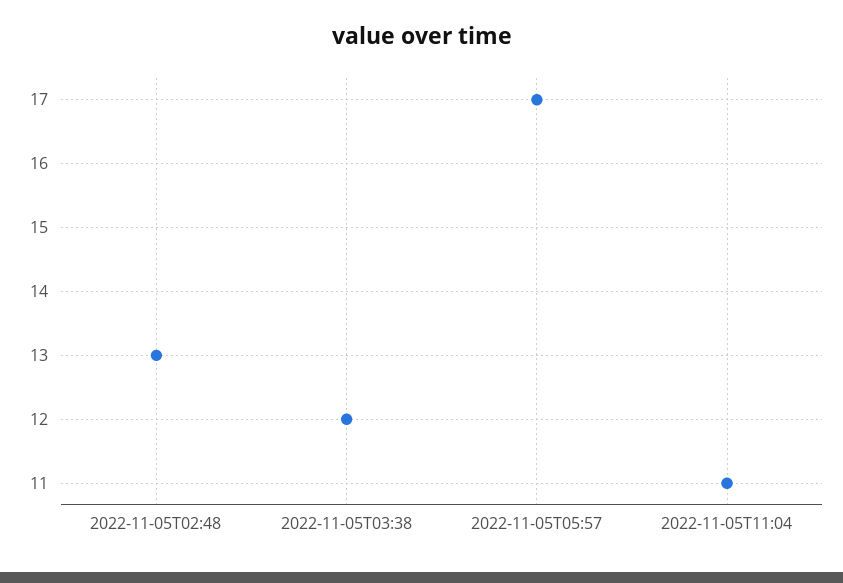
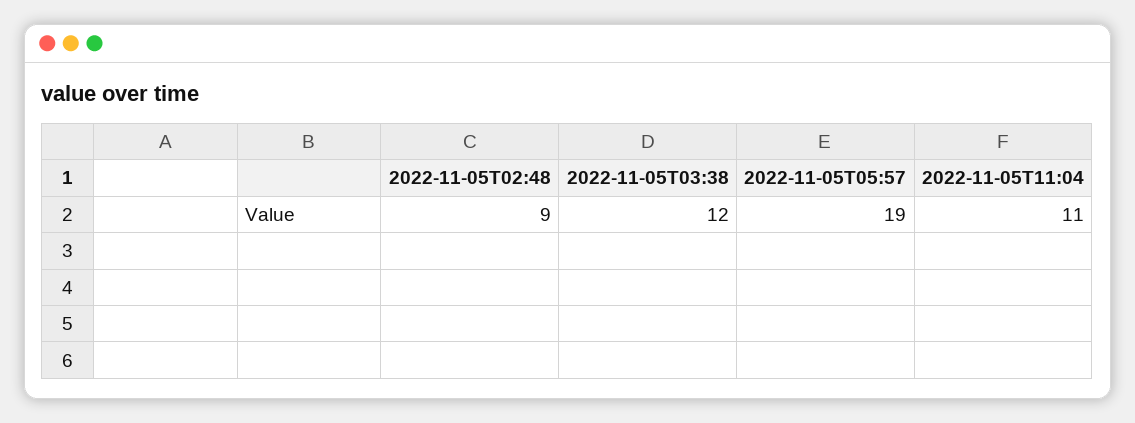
2022-11-05T02:48: 13 -> 9
2022-11-05T05:57: 17 -> 19

